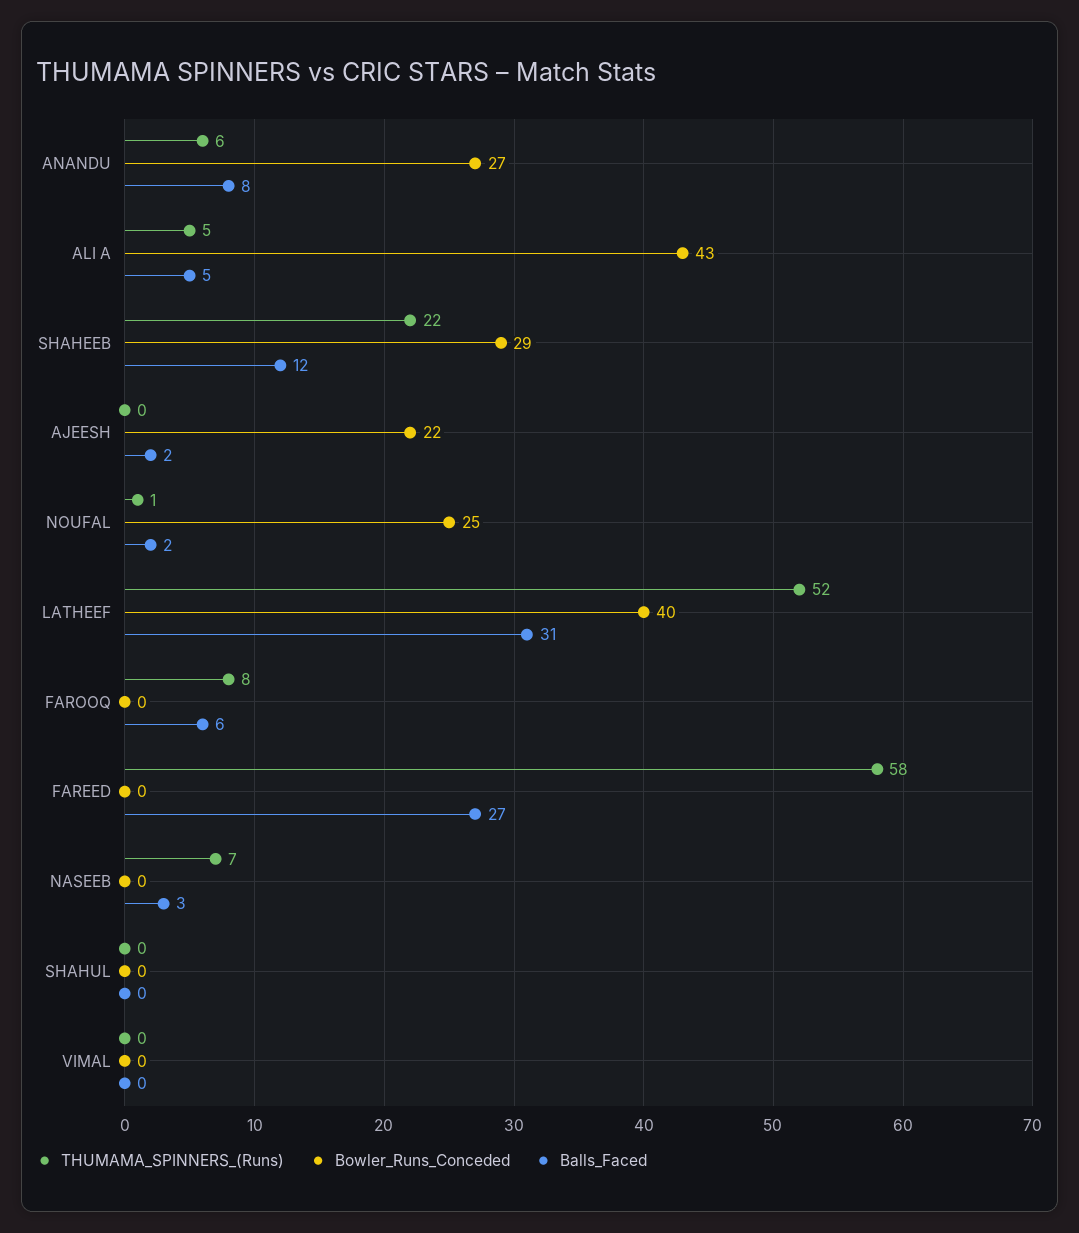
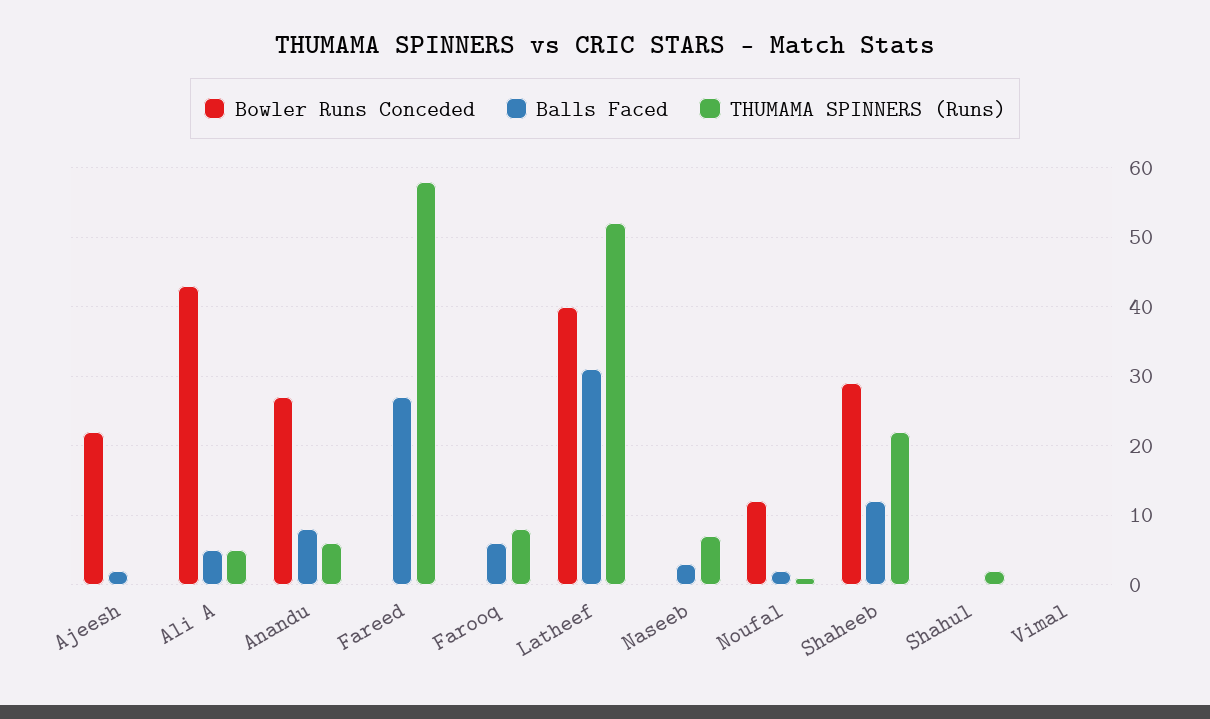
Bowler_Runs_Conceded, NOUFAL: 25 -> 12
THUMAMA_SPINNERS_(Runs), SHAHUL: 0 -> 2

